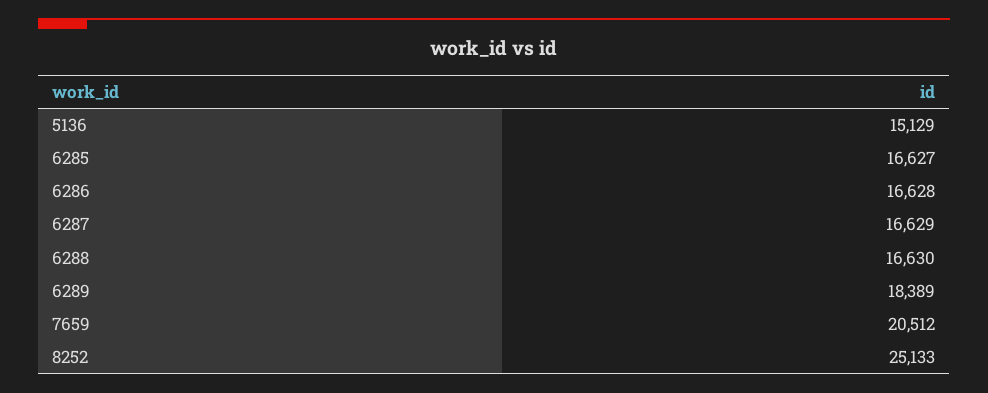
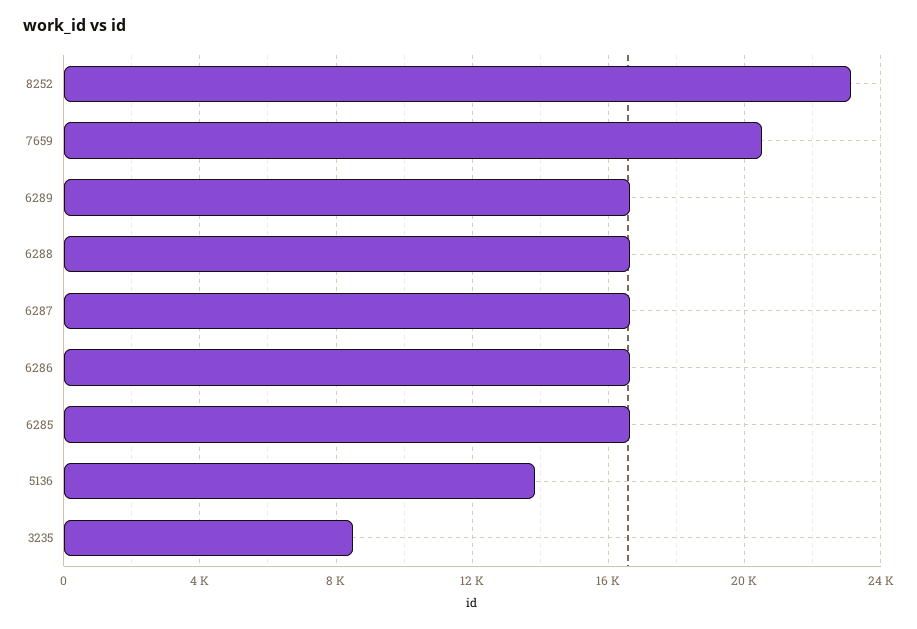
5136: 15129 -> 14000
6289: 18389 -> 16500
8252: 25133 -> 23000
3235: none -> 8500

